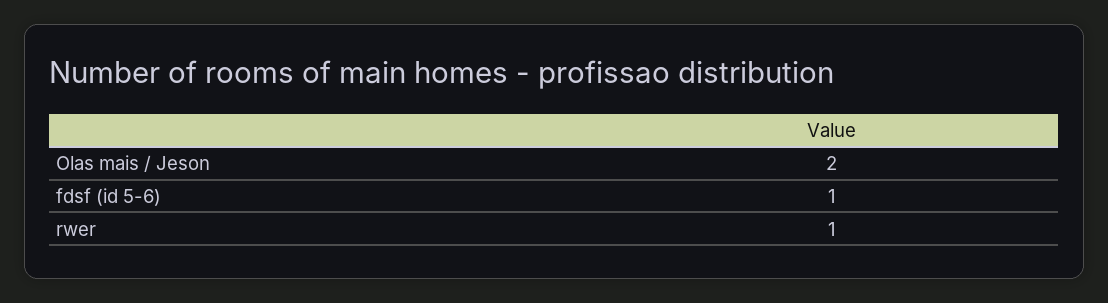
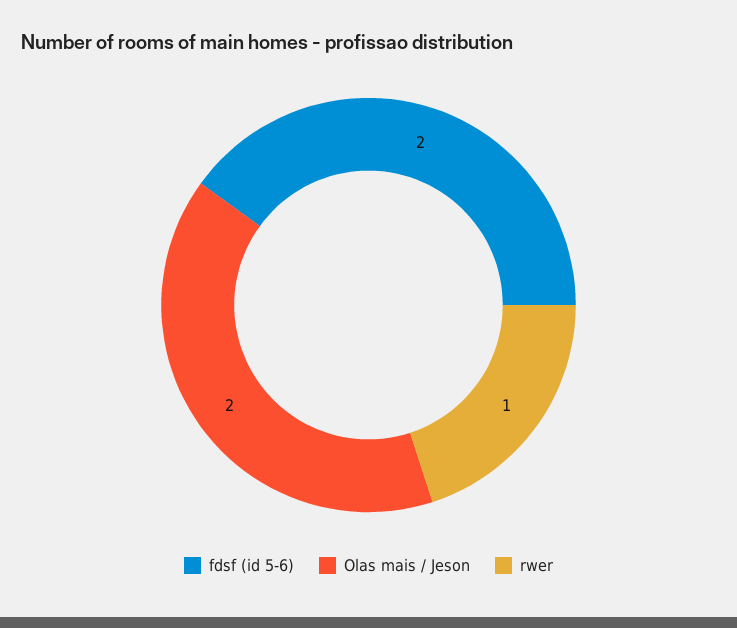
fdsf (id 5-6): 1 -> 2

